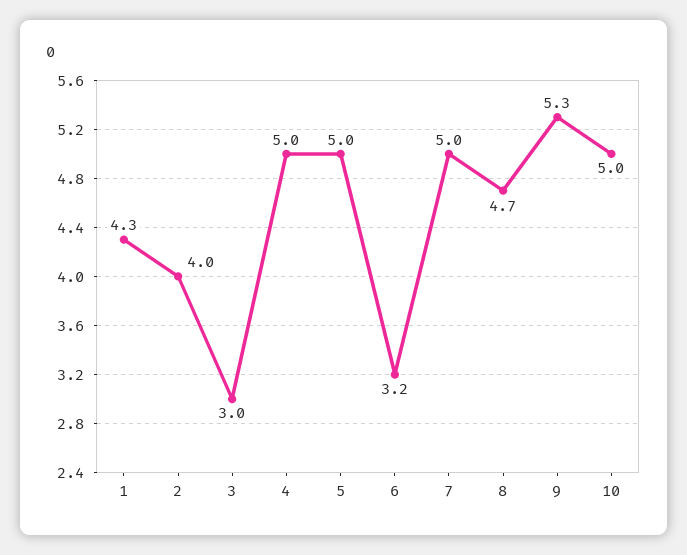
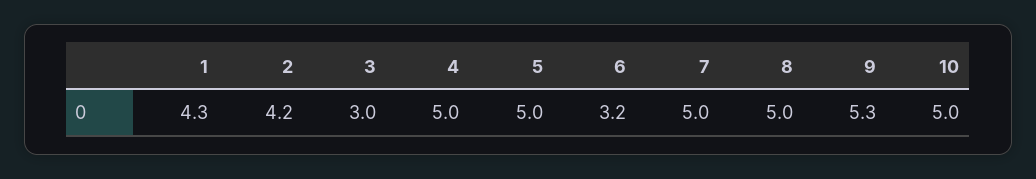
2: 4 -> 4.2
8: 4.7 -> 5

